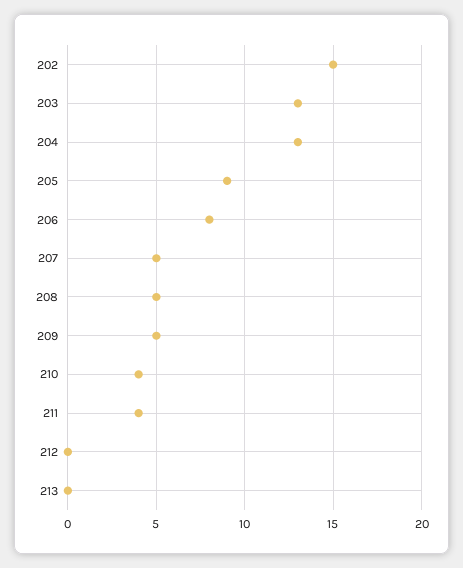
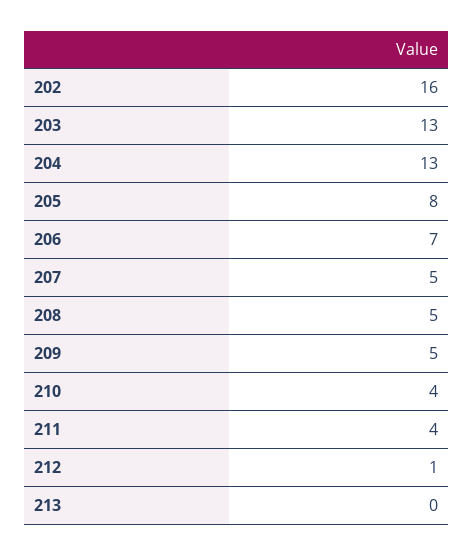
202: 15 -> 16
205: 9 -> 8
206: 8 -> 7
212: 0 -> 1

